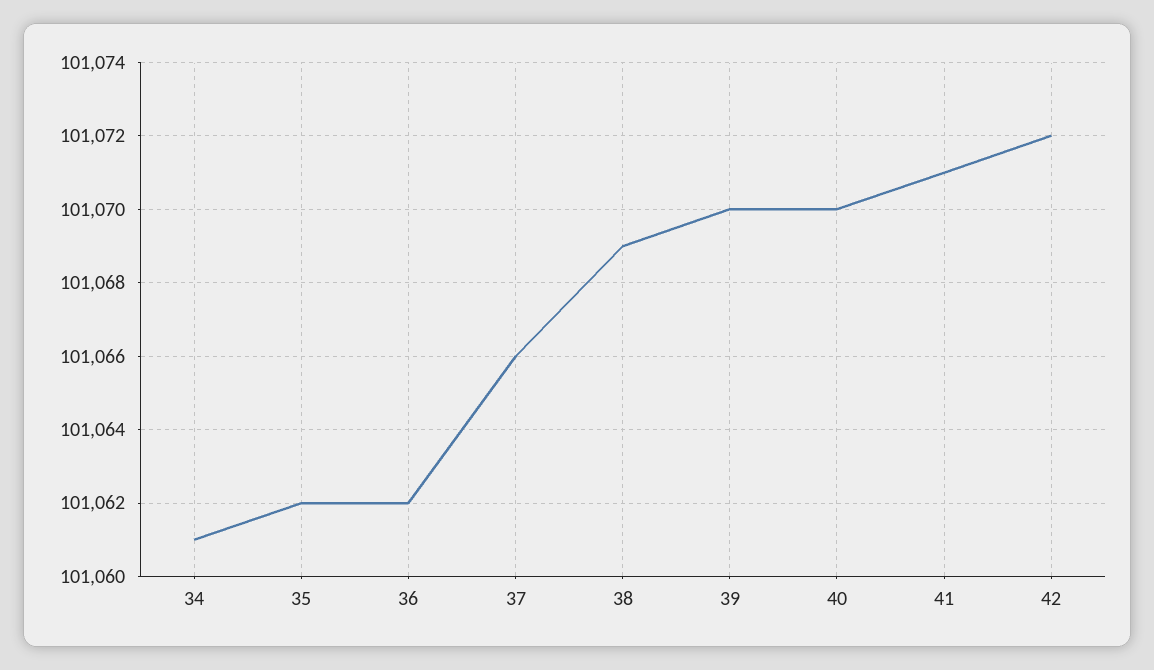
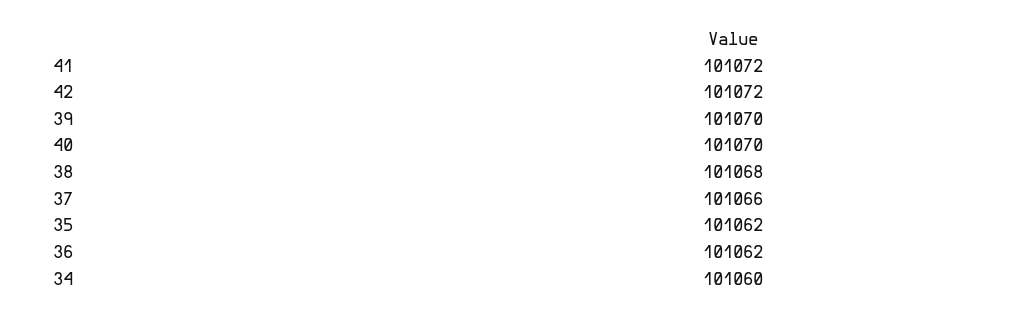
34: 101061 -> 101060
38: 101069 -> 101068
41: 101071 -> 101072

